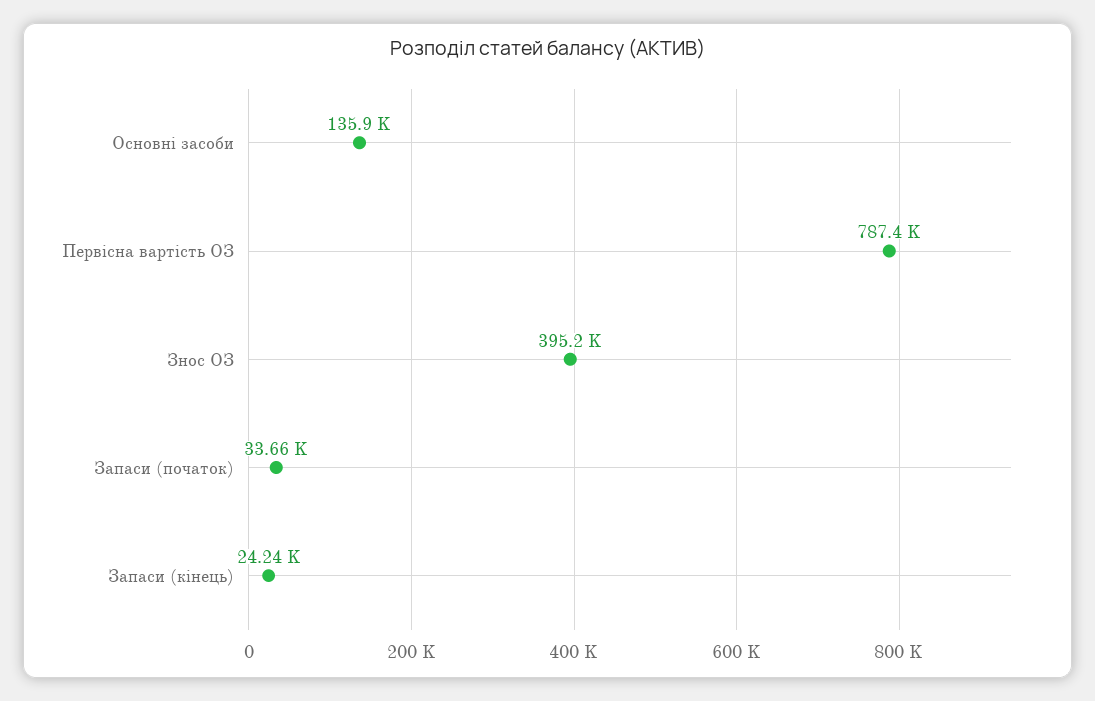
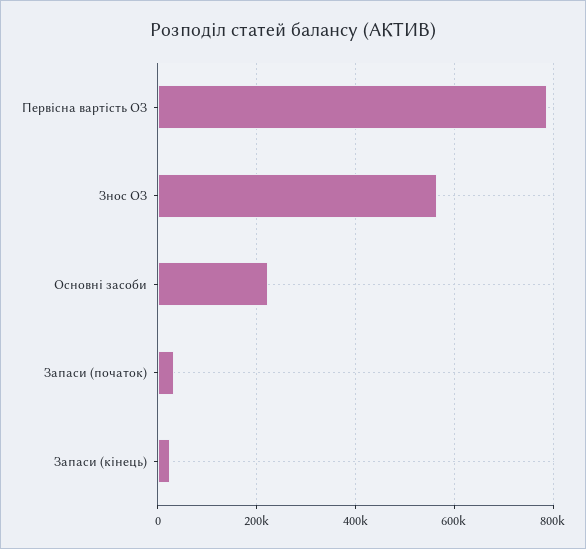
Основні засоби: 135900 -> 220000
Знос ОЗ: 395200 -> 560000

